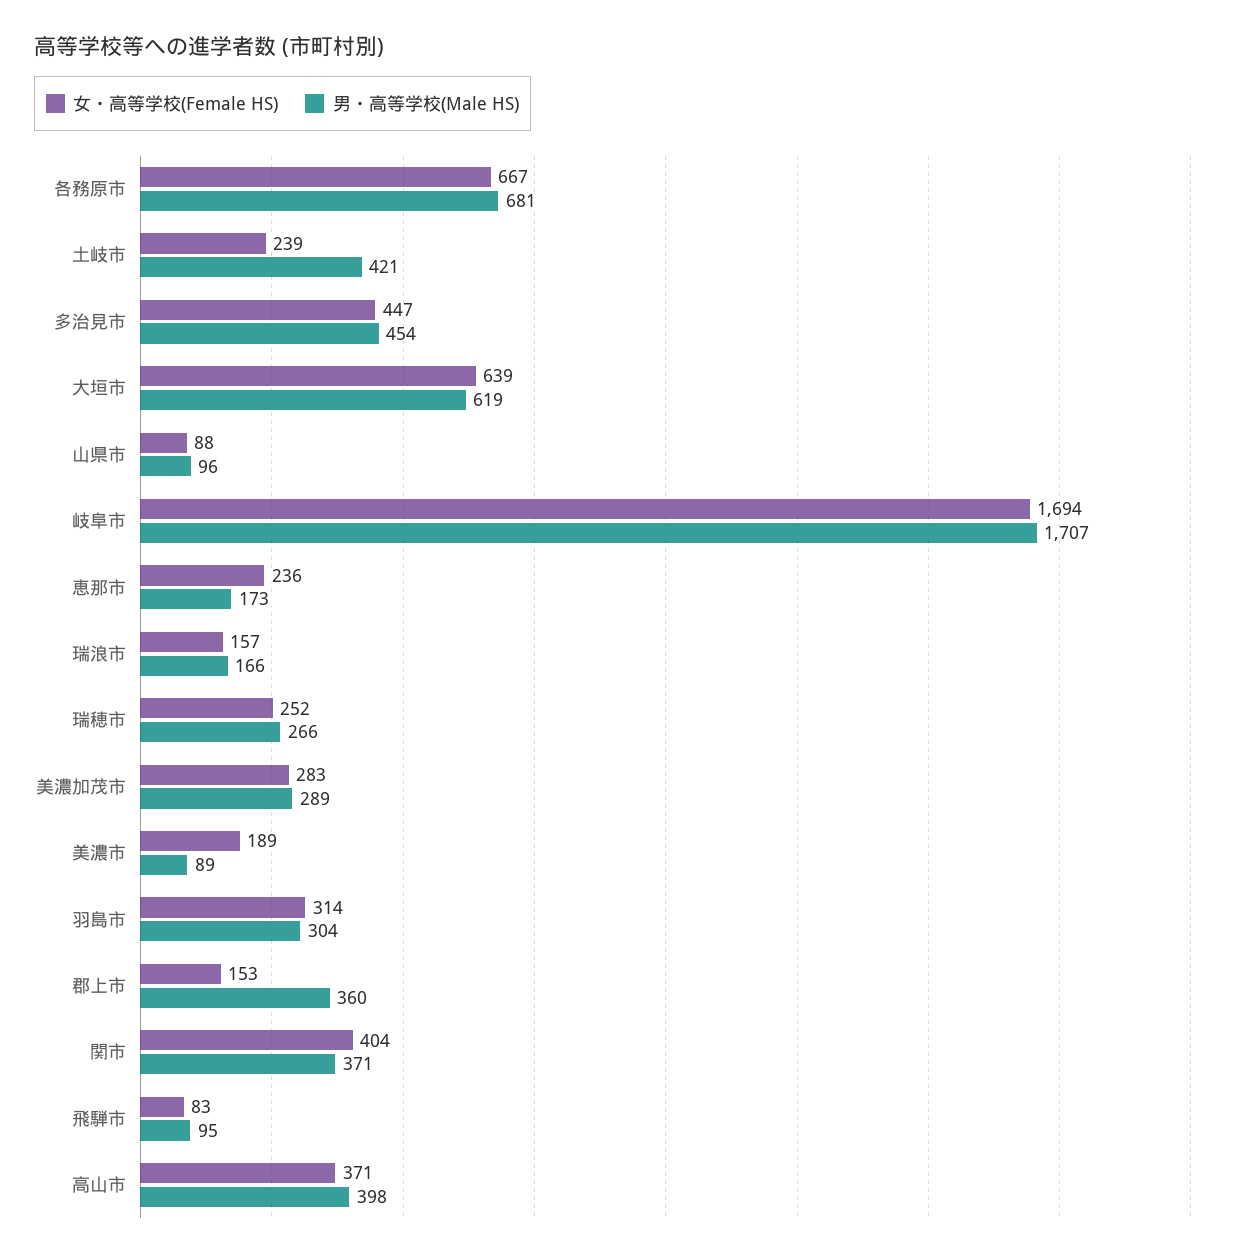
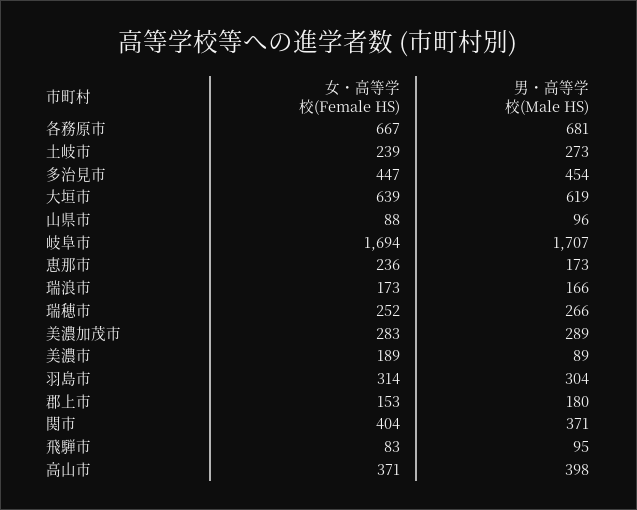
男・高等学校(Male HS), 土岐市: 421 -> 273
女・高等学校(Female HS), 瑞浪市: 157 -> 173
男・高等学校(Male HS), 郡上市: 360 -> 180

